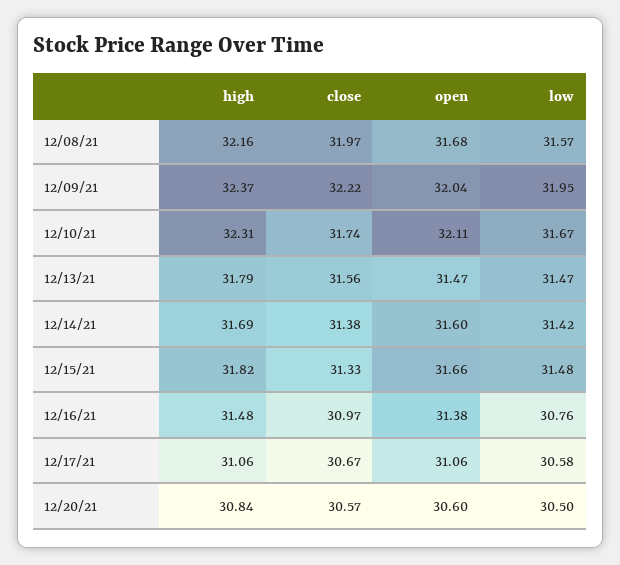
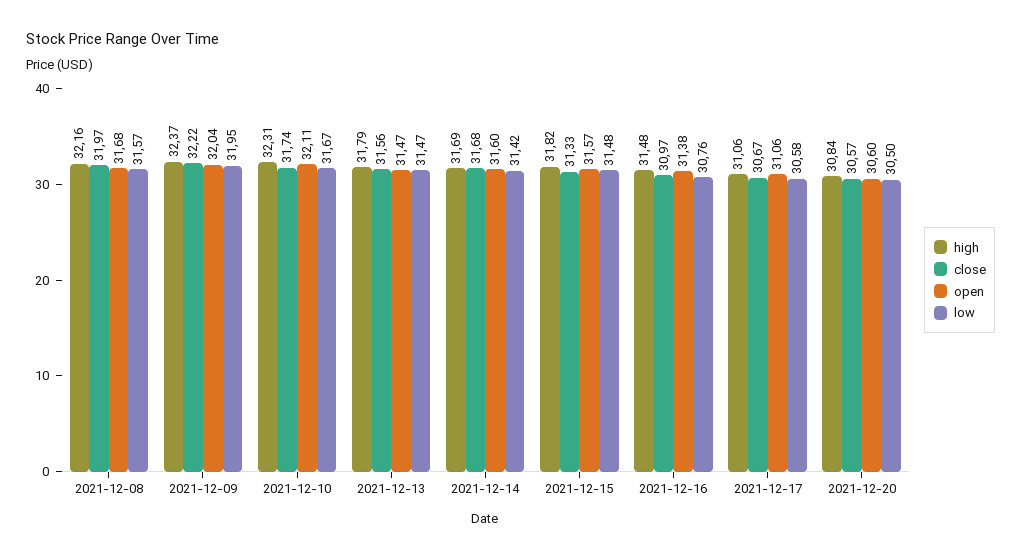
close, 12/14/21: 31.38 -> 31.68
open, 12/15/21: 31.66 -> 31.57

